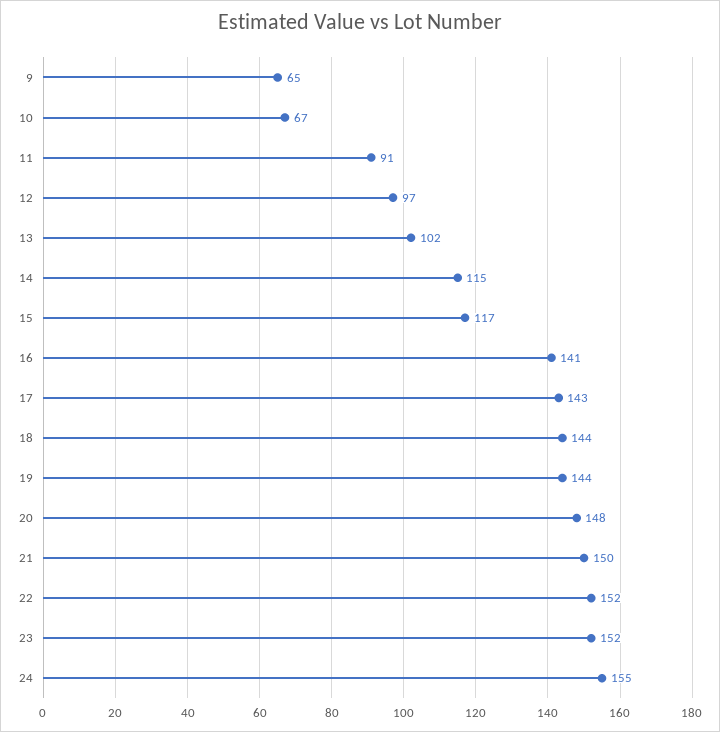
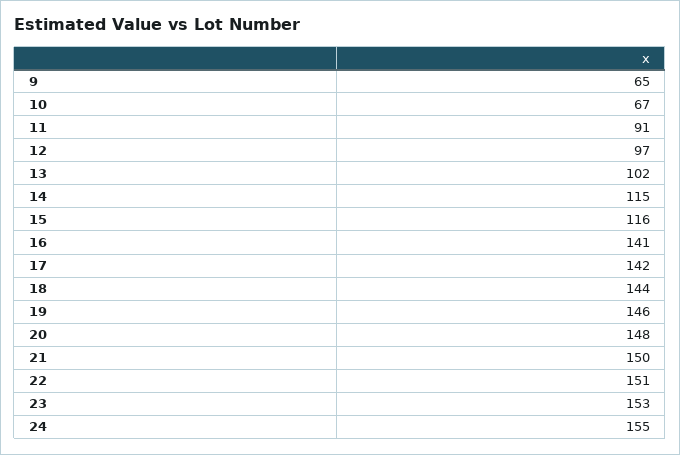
15: 117 -> 116
17: 143 -> 142
19: 144 -> 146
22: 152 -> 151
23: 152 -> 153

